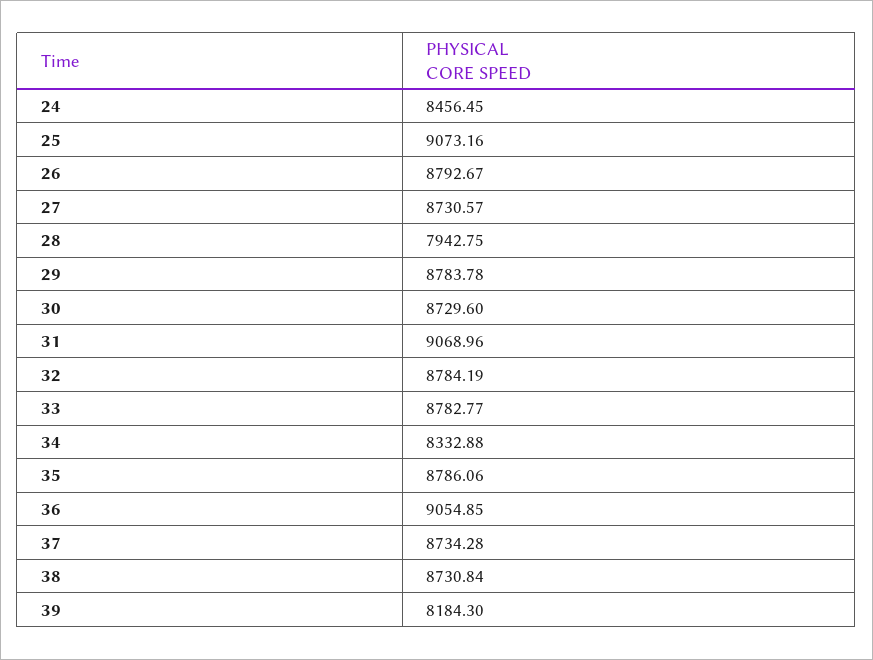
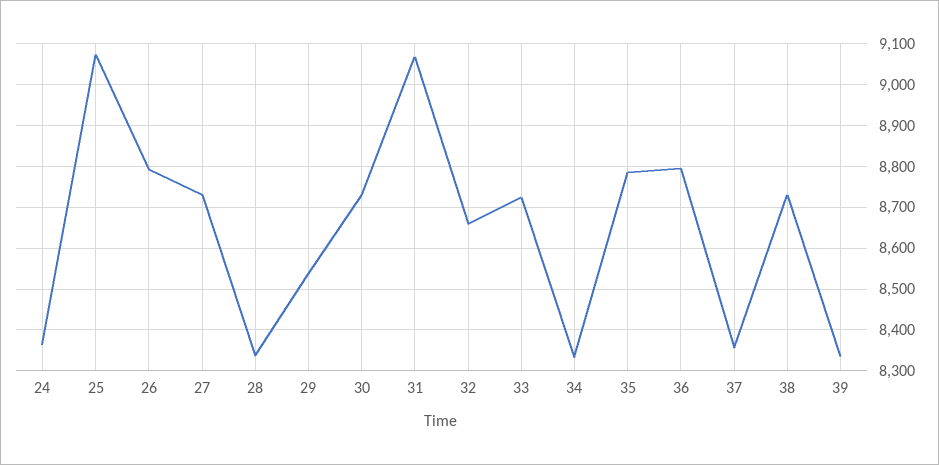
24: 8456.45 -> 8360
28: 7942.75 -> 8340
29: 8783.78 -> 8540
32: 8784.19 -> 8660
33: 8782.77 -> 8720
36: 9054.85 -> 8800
37: 8734.28 -> 8360
39: 8184.3 -> 8340

